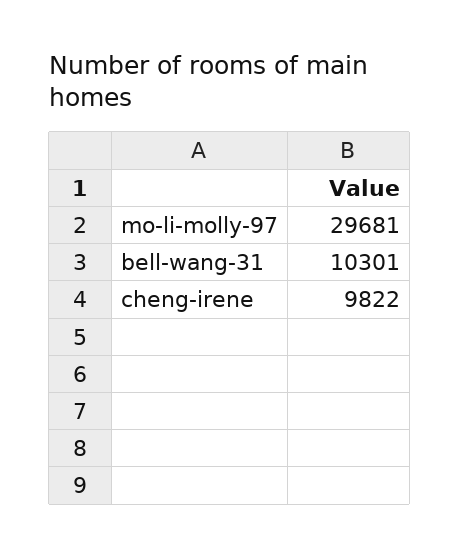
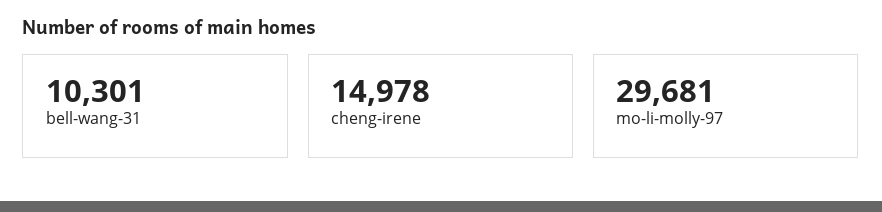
cheng-irene: 9822 -> 14978

